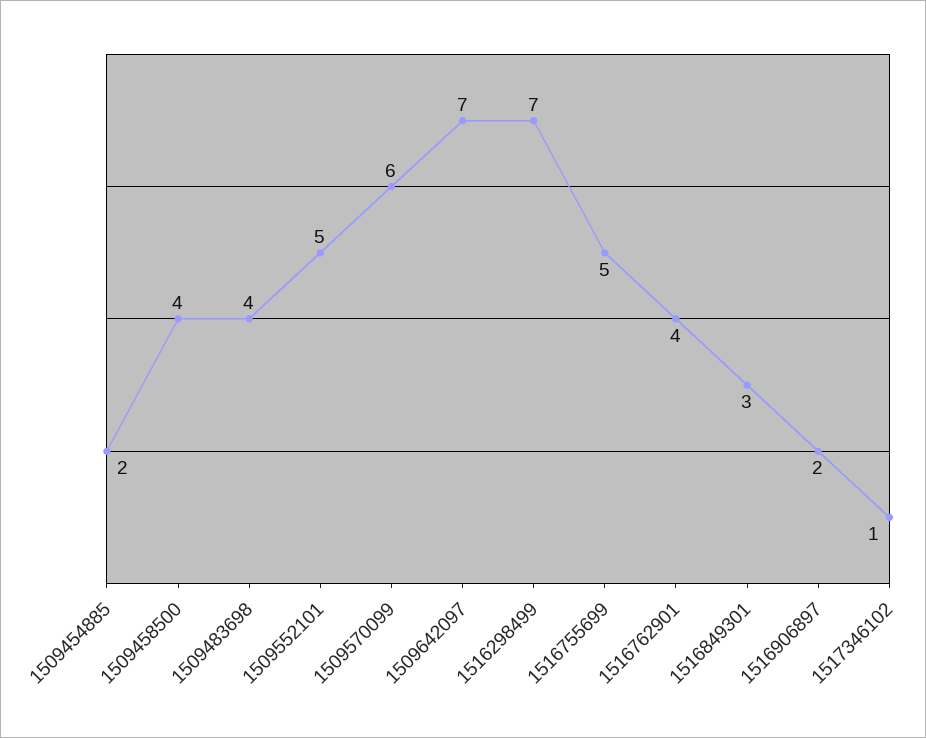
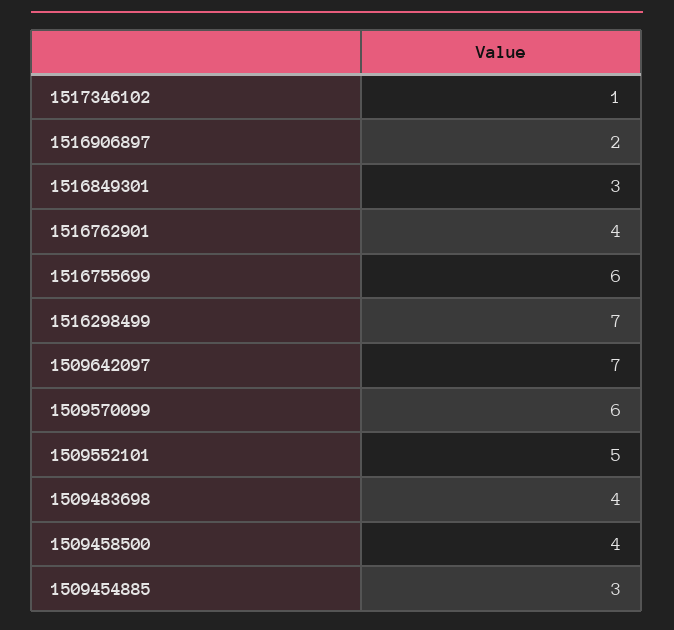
1509454885: 2 -> 3
1516755699: 5 -> 6

